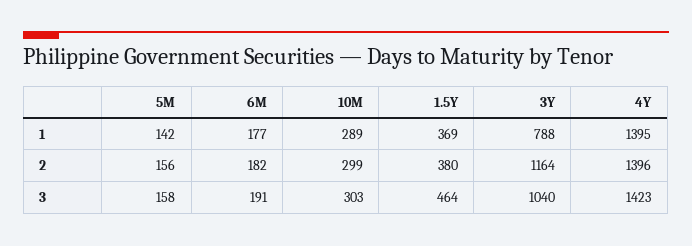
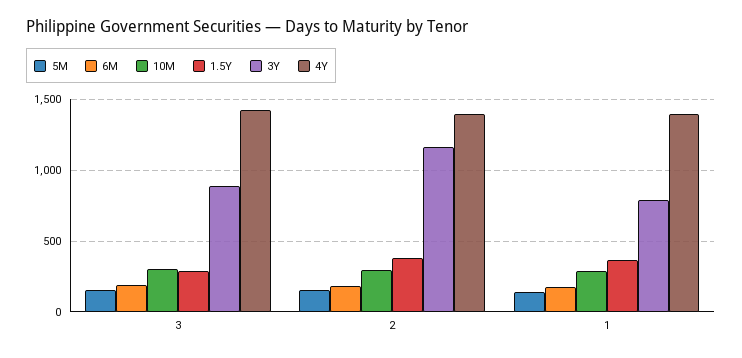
1.5Y, 3: 464 -> 300
3Y, 3: 1040 -> 900

